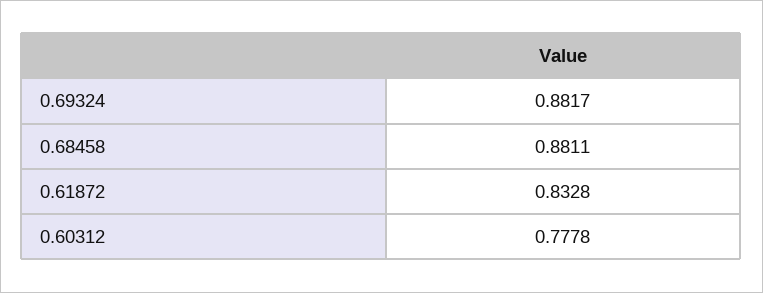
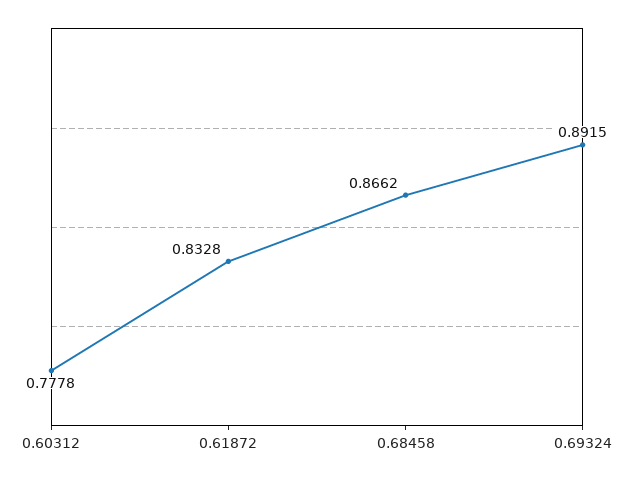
0.69324: 0.8817 -> 0.8915
0.68458: 0.8811 -> 0.8662

